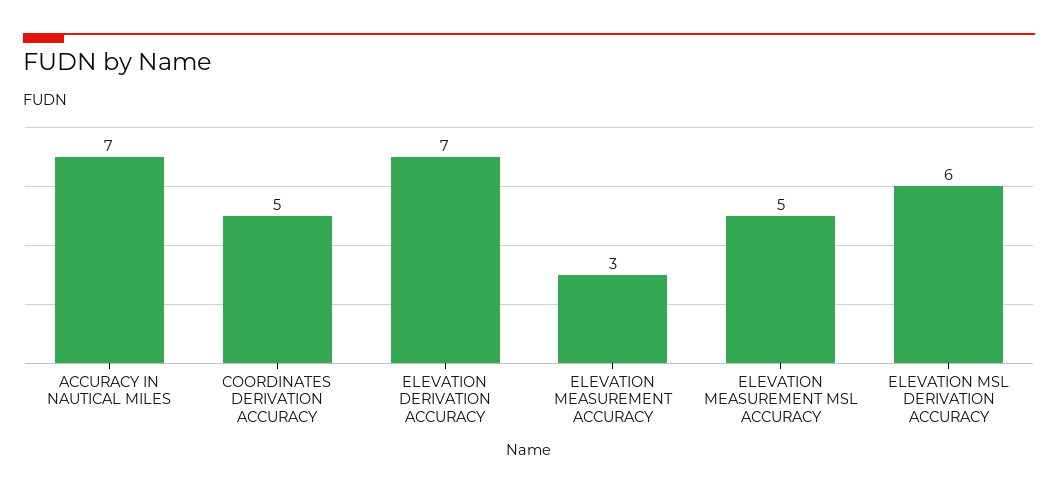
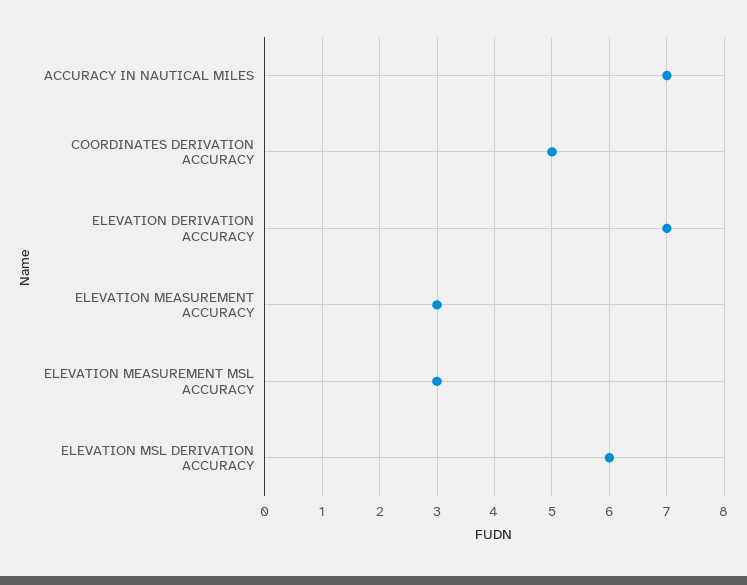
ELEVATION MEASUREMENT MSL ACCURACY: 5 -> 3

